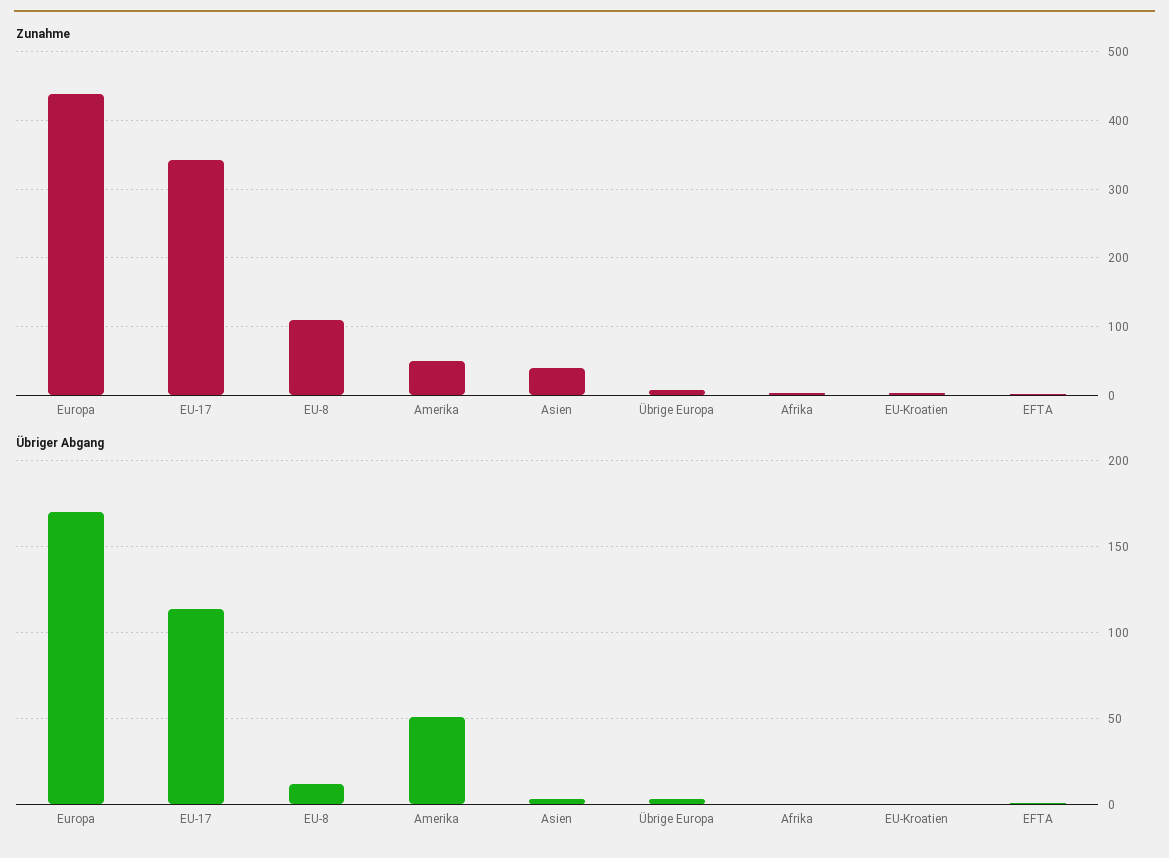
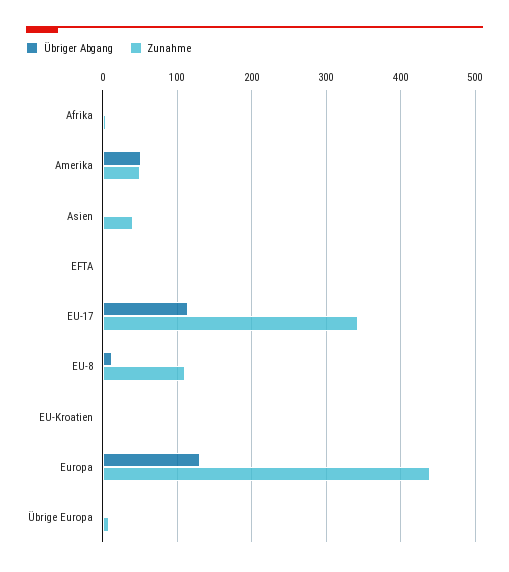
Übriger Abgang, Europa: 170 -> 130

